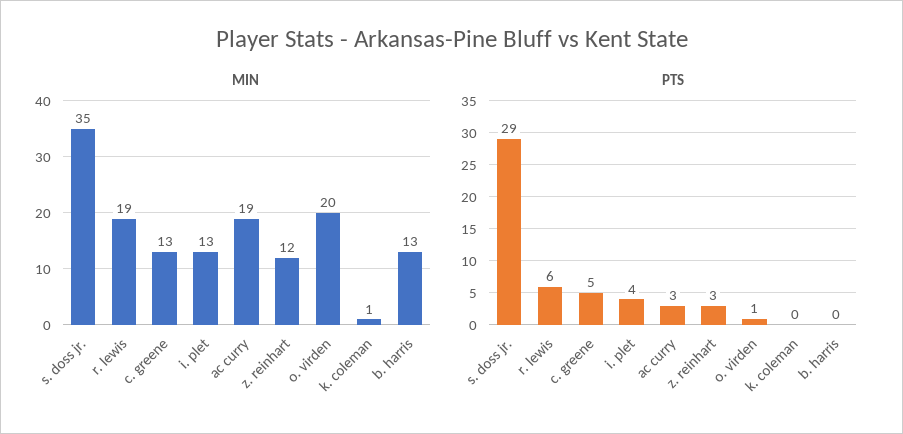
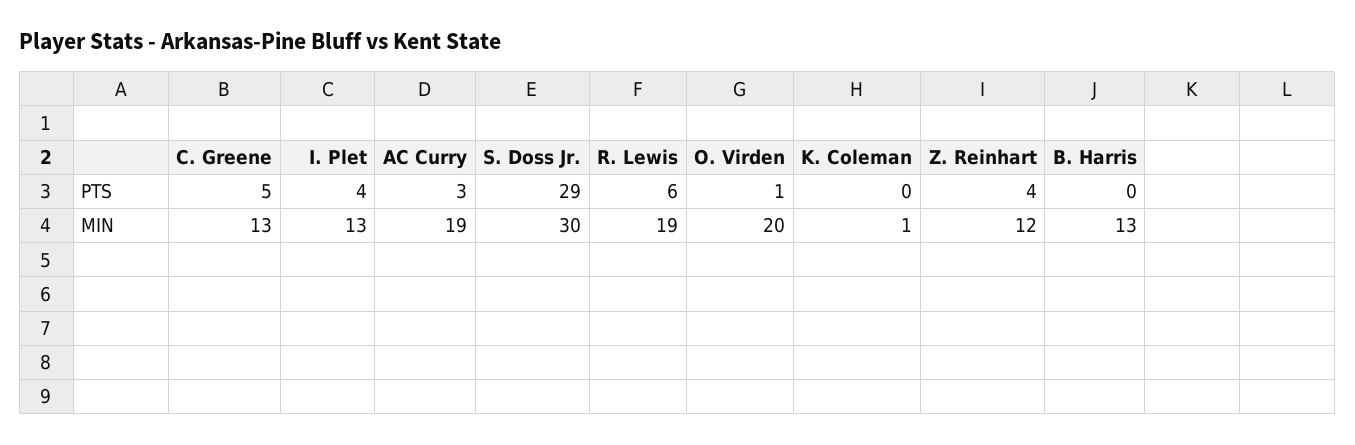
MIN, s. doss jr.: 35 -> 30
PTS, z. reinhart: 3 -> 4

